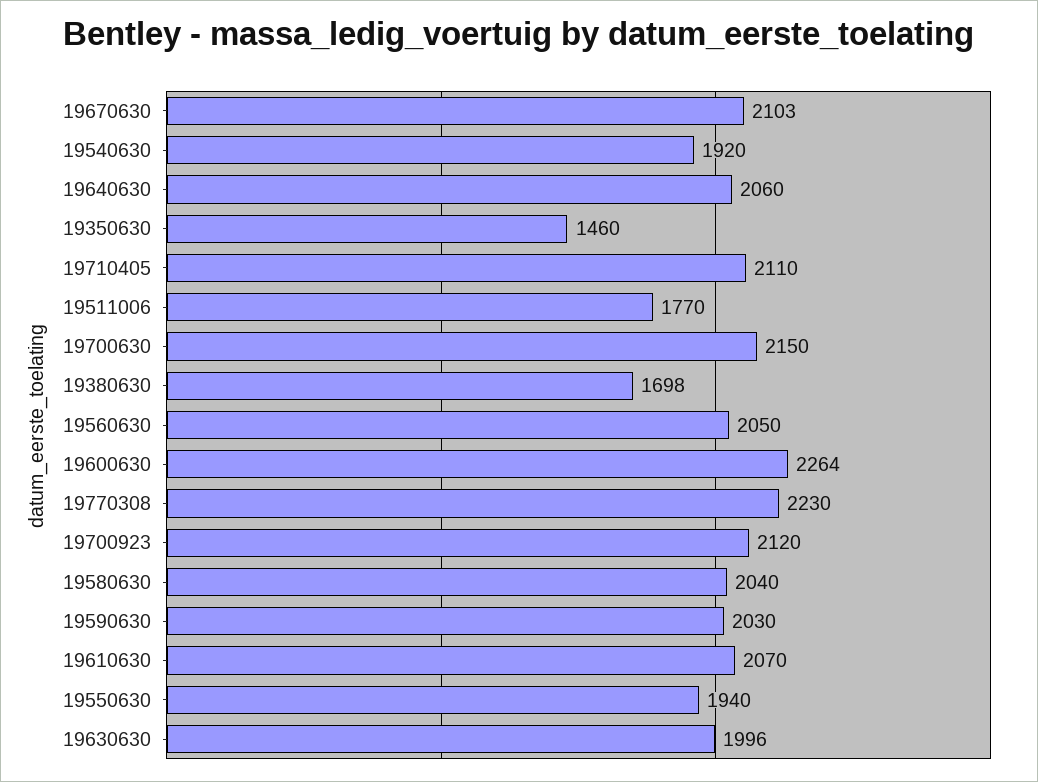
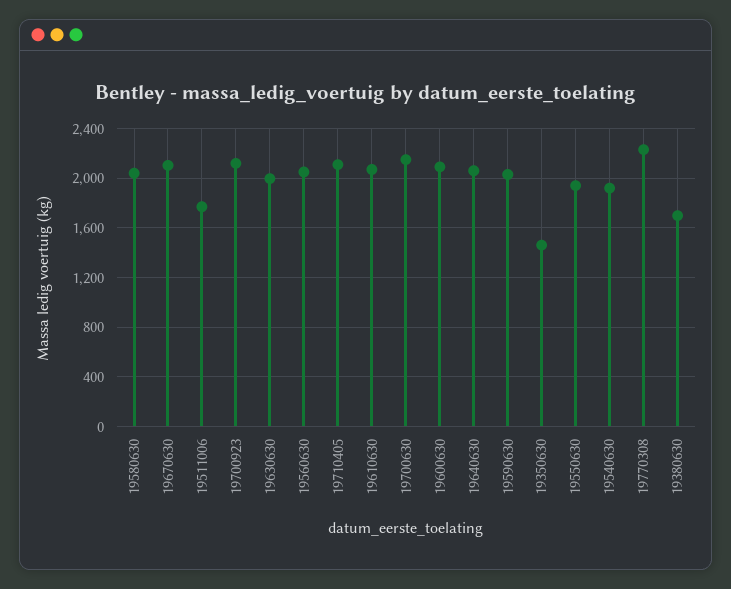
19600630: 2264 -> 2100

